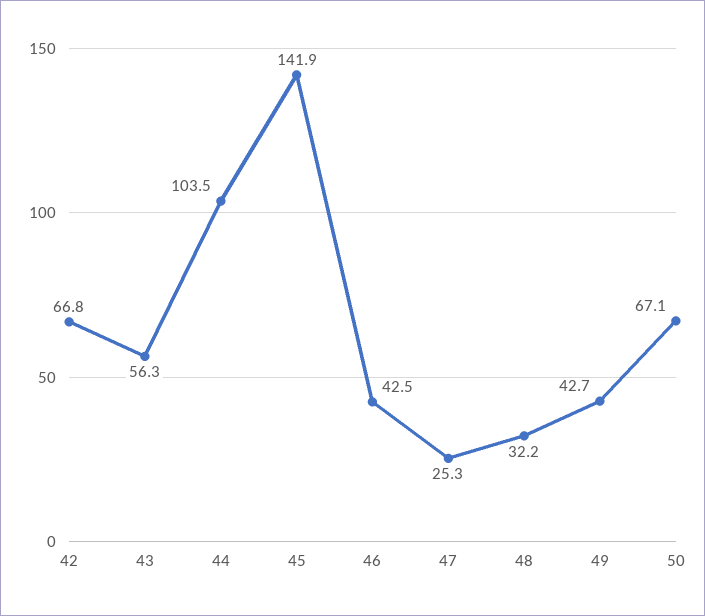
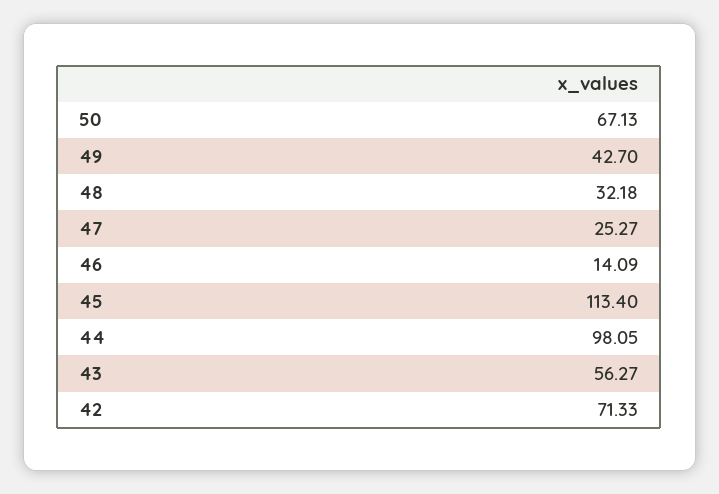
42: 66.8 -> 71.33
44: 103.5 -> 98.05
45: 141.9 -> 113.4
46: 42.5 -> 14.09

